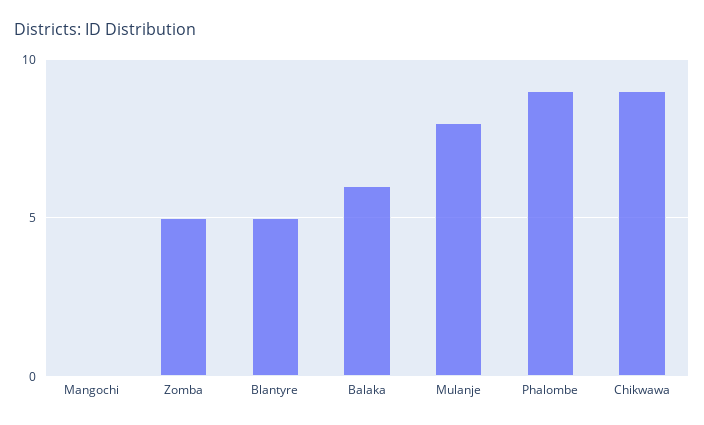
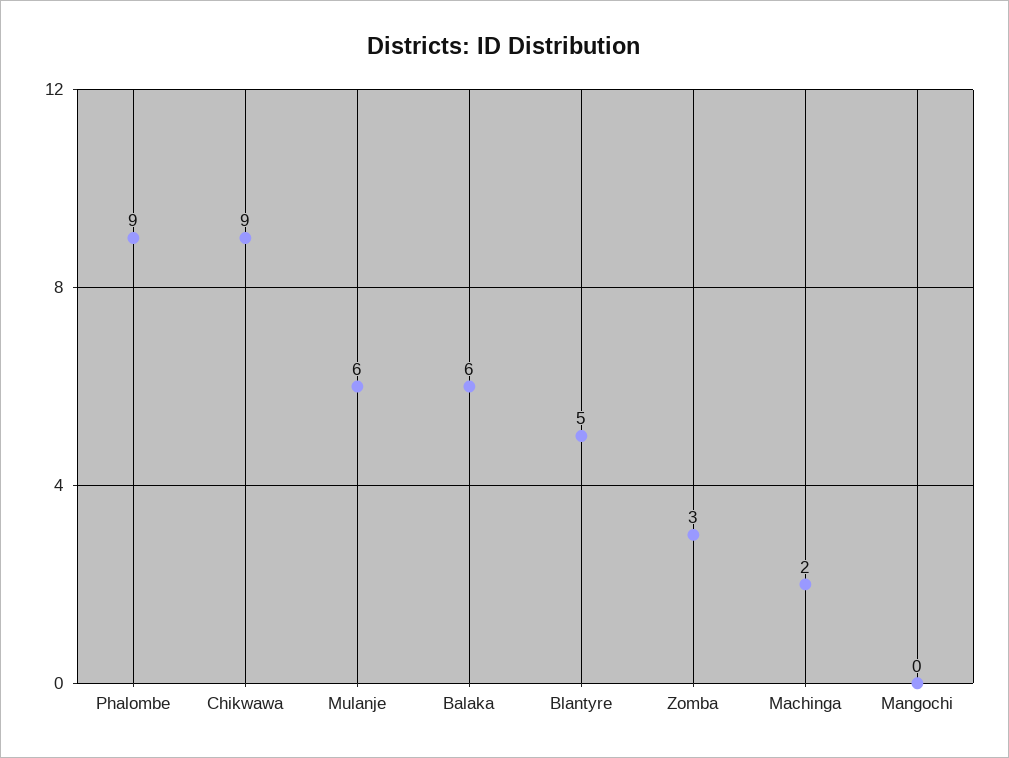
Zomba: 5 -> 3
Mulanje: 8 -> 6
Machinga: none -> 2

